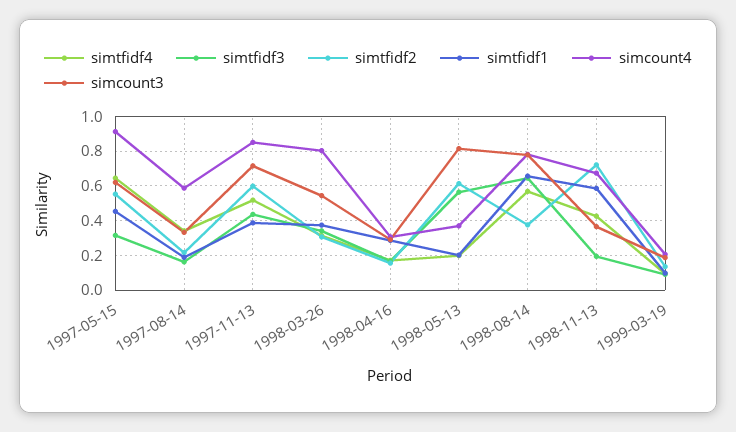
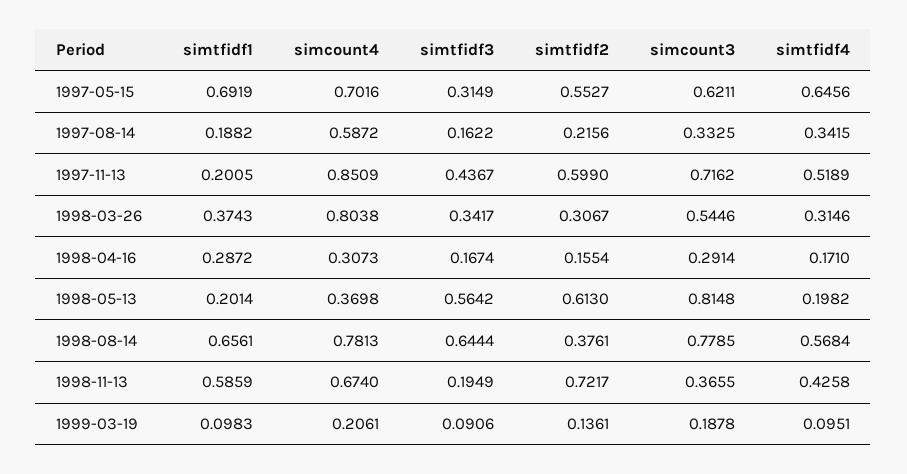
simtfidf1, 1997-05-15: 0.45 -> 0.6919
simcount4, 1997-05-15: 0.9 -> 0.7016
simtfidf1, 1997-11-13: 0.4 -> 0.2005

